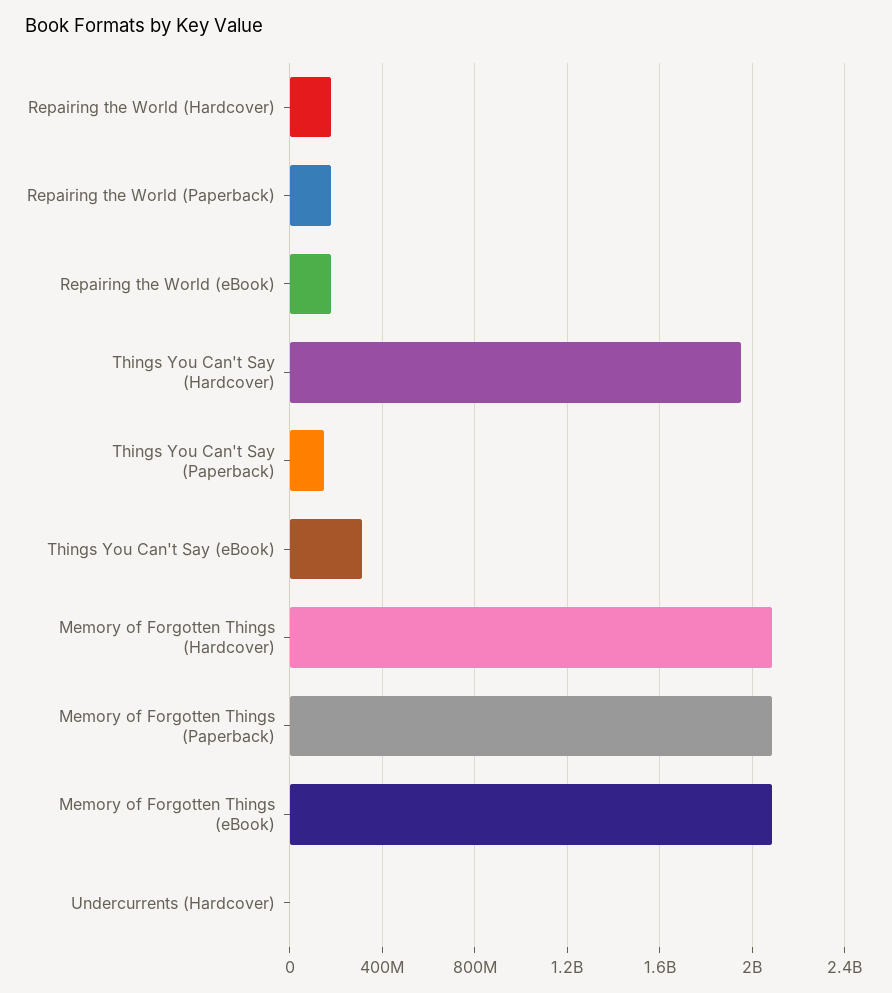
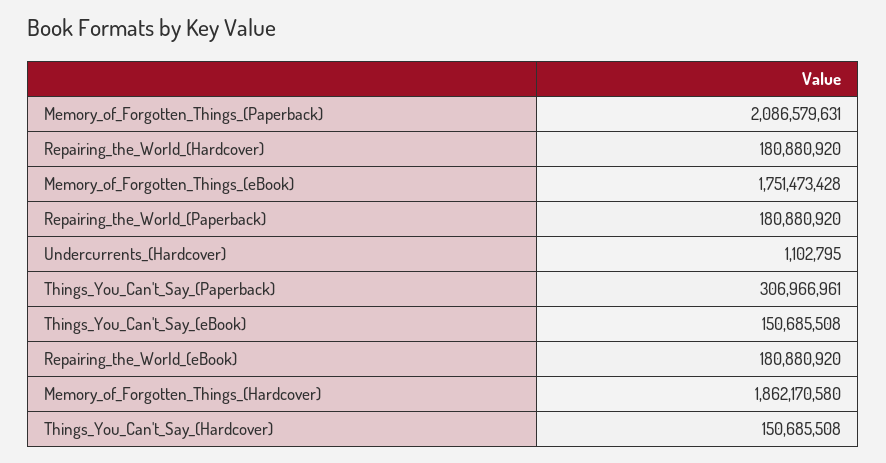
Things You Can't Say (Hardcover): 1950000000 -> 150685508
Things You Can't Say (Paperback): 150000000 -> 306966961
Things You Can't Say (eBook): 300000000 -> 150685508
Memory of Forgotten Things (Hardcover): 2100000000 -> 1862170580
Memory of Forgotten Things (eBook): 2100000000 -> 1751473428

